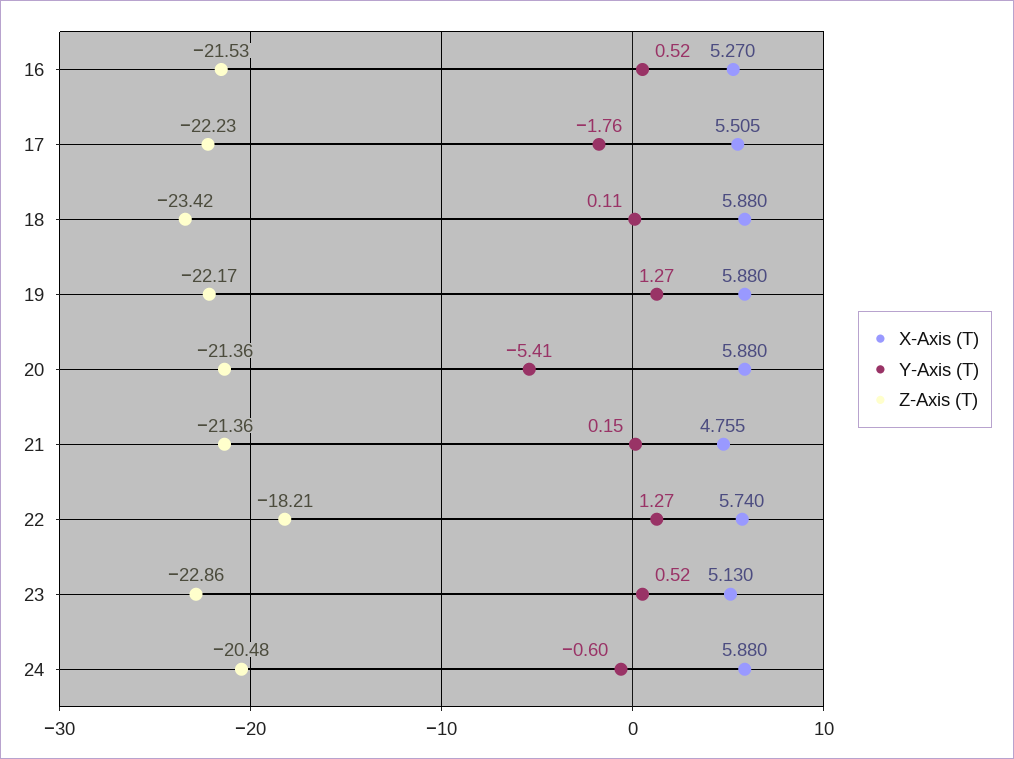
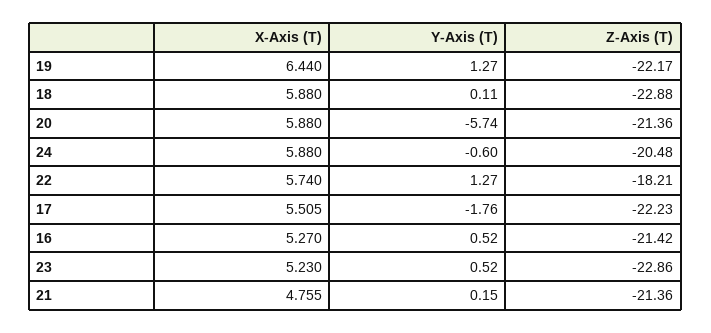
Z-Axis (T), 16: -21.53 -> -21.42
Z-Axis (T), 18: -23.42 -> -22.88
X-Axis (T), 19: 5.88 -> 6.44
Y-Axis (T), 20: -5.41 -> -5.74
X-Axis (T), 23: 5.13 -> 5.23

